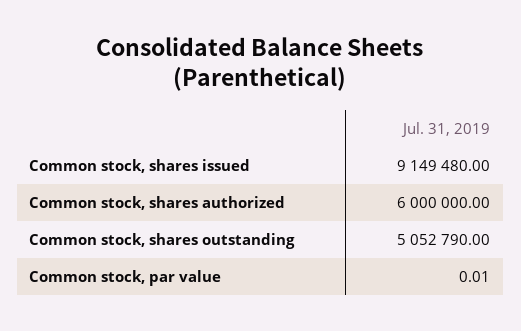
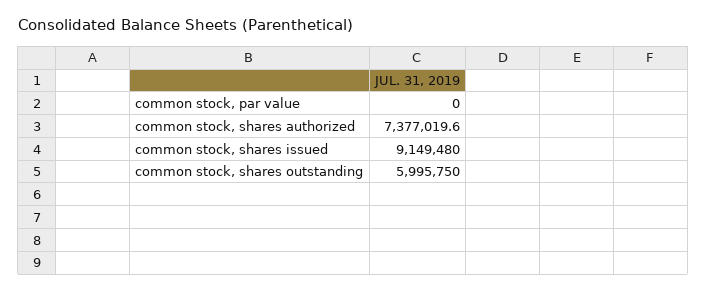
Common stock, shares authorized: 6000000 -> 7377019.6
Common stock, shares outstanding: 5052790 -> 5995750

